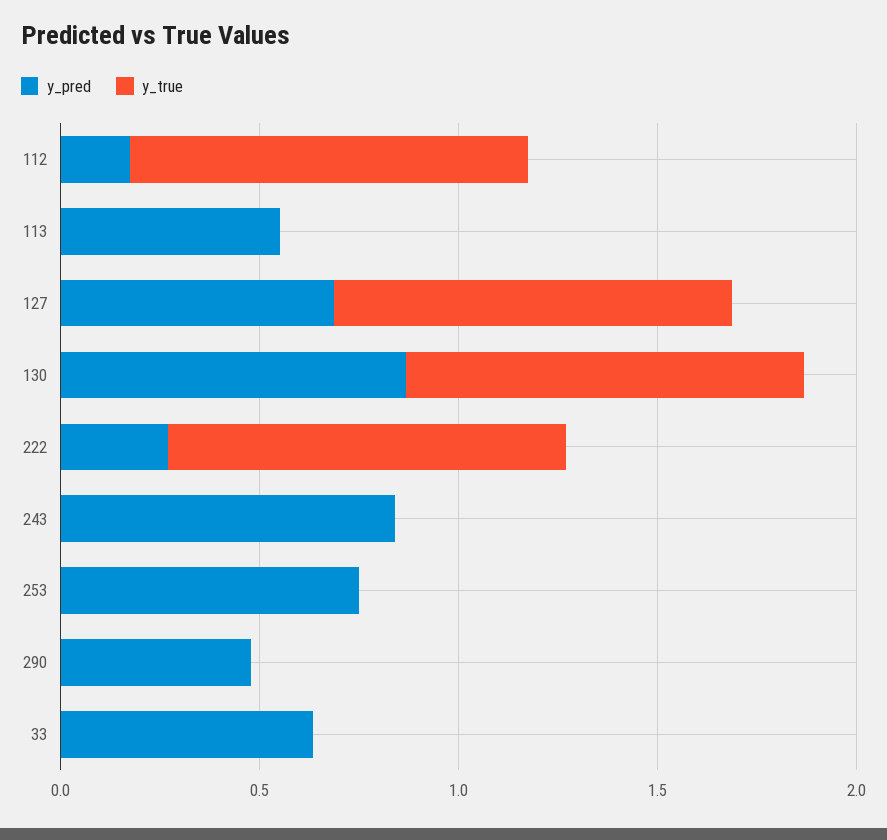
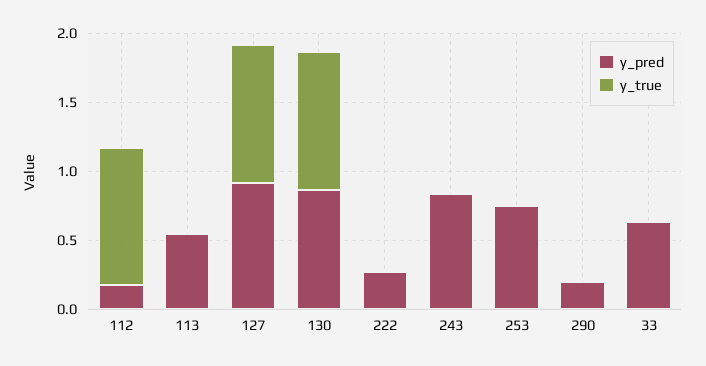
y_pred, 127: 0.7 -> 0.9
y_true, 222: 1 -> 0
y_pred, 290: 0.5 -> 0.2

